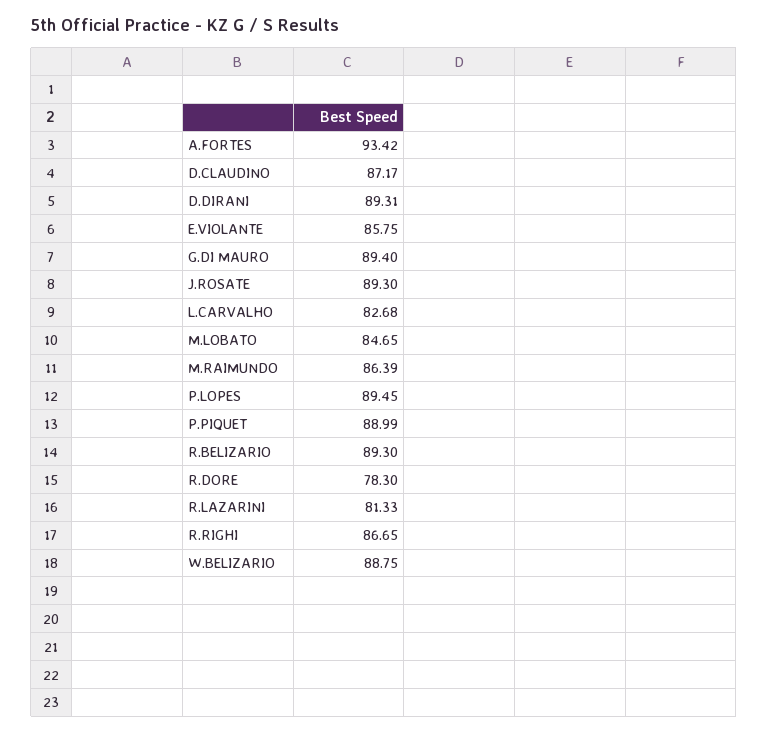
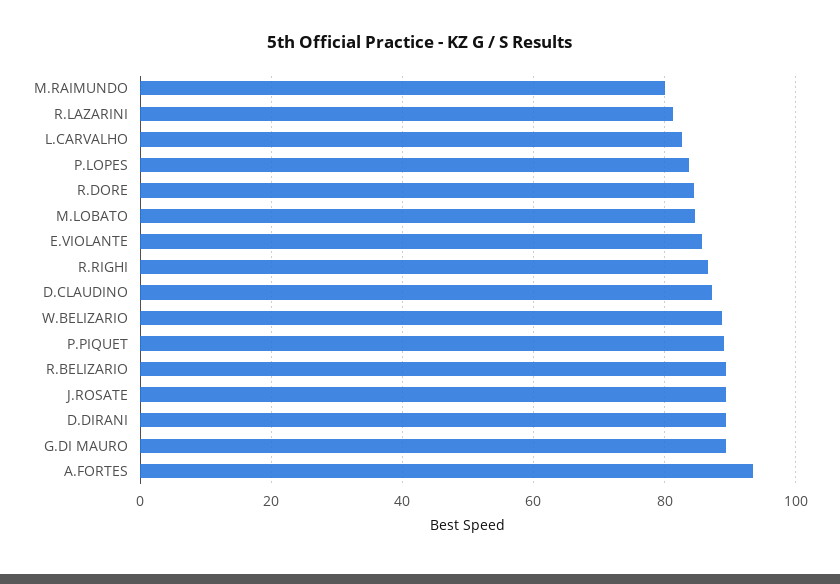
M.RAIMUNDO: 86.39 -> 80
P.LOPES: 89.45 -> 84
R.DORE: 78.3 -> 84

